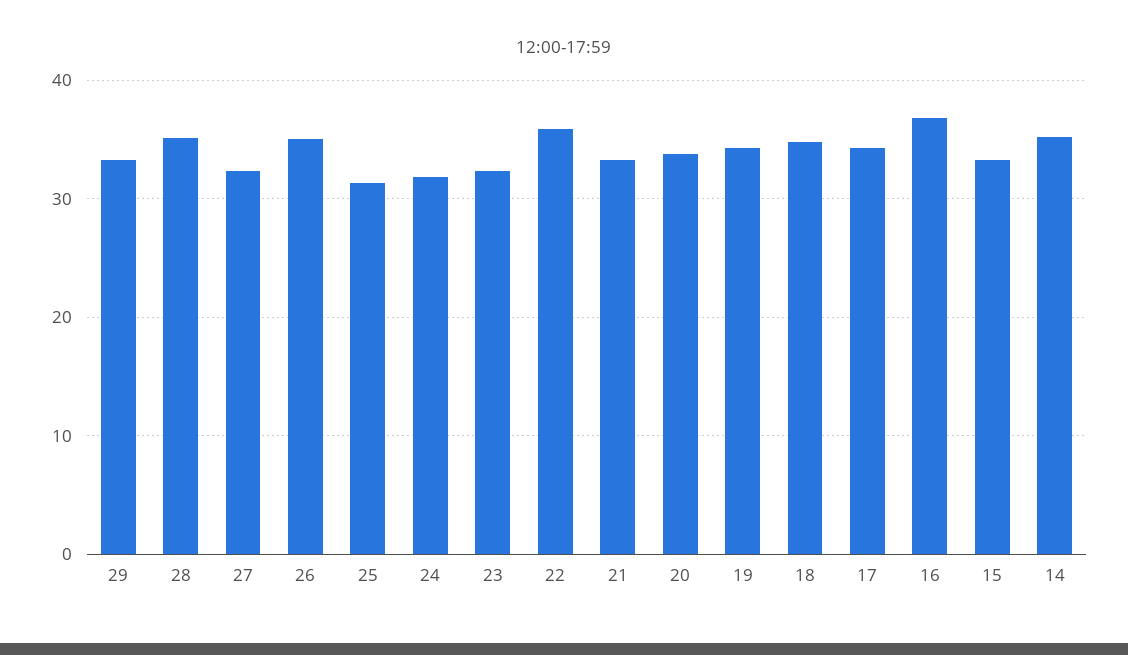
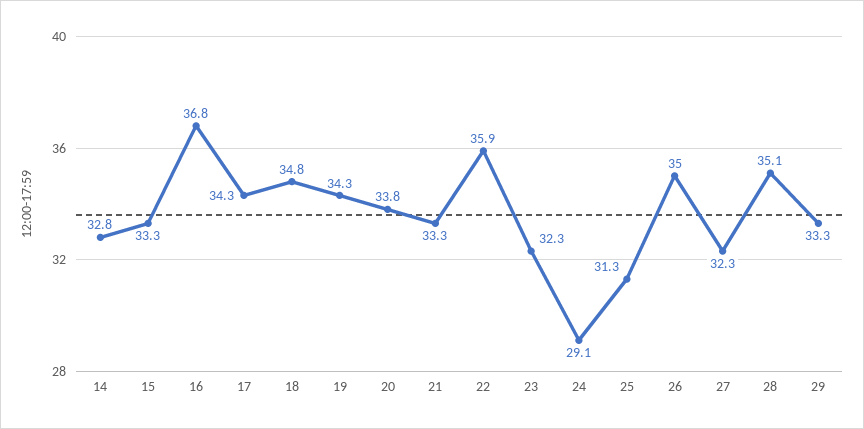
24: 32 -> 29.1
14: 35 -> 32.8

